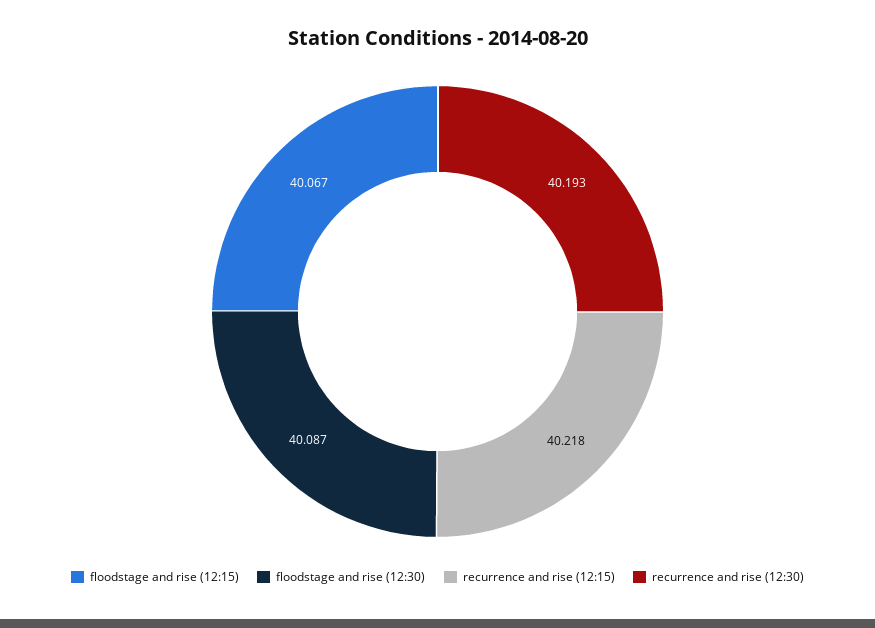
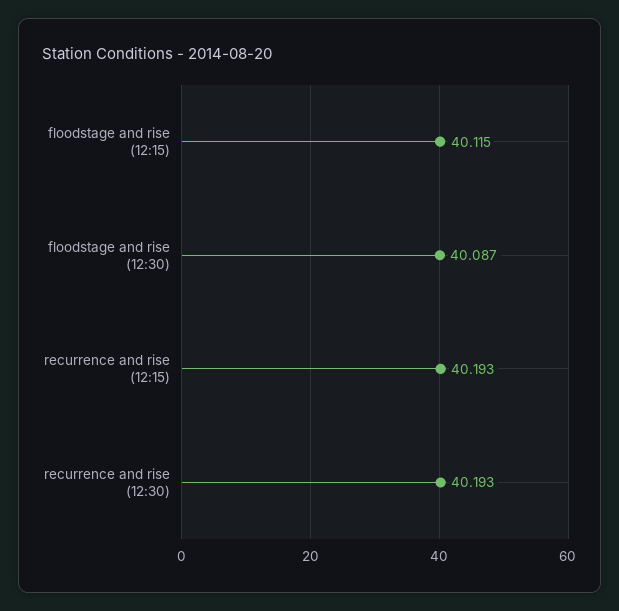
floodstage and rise (12:15): 40.067 -> 40.115
recurrence and rise (12:15): 40.218 -> 40.193

